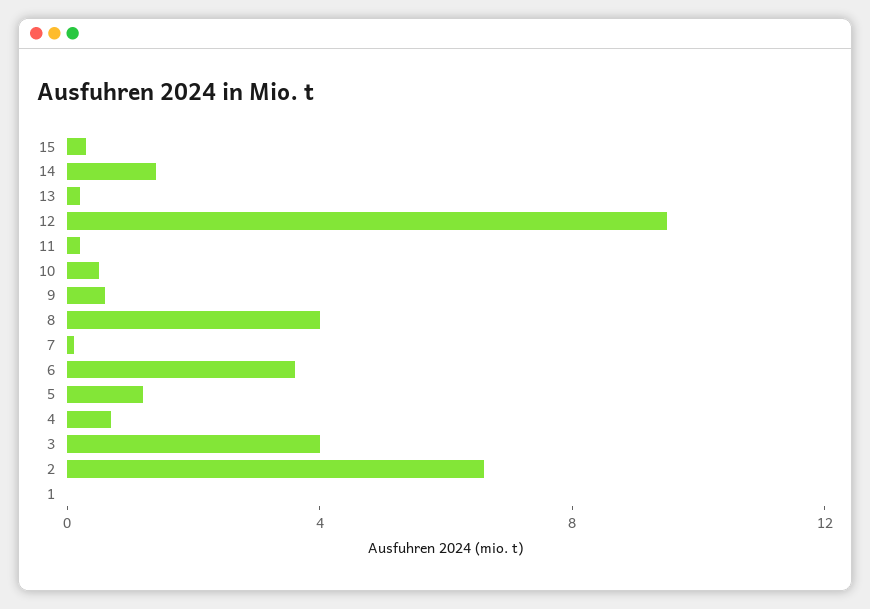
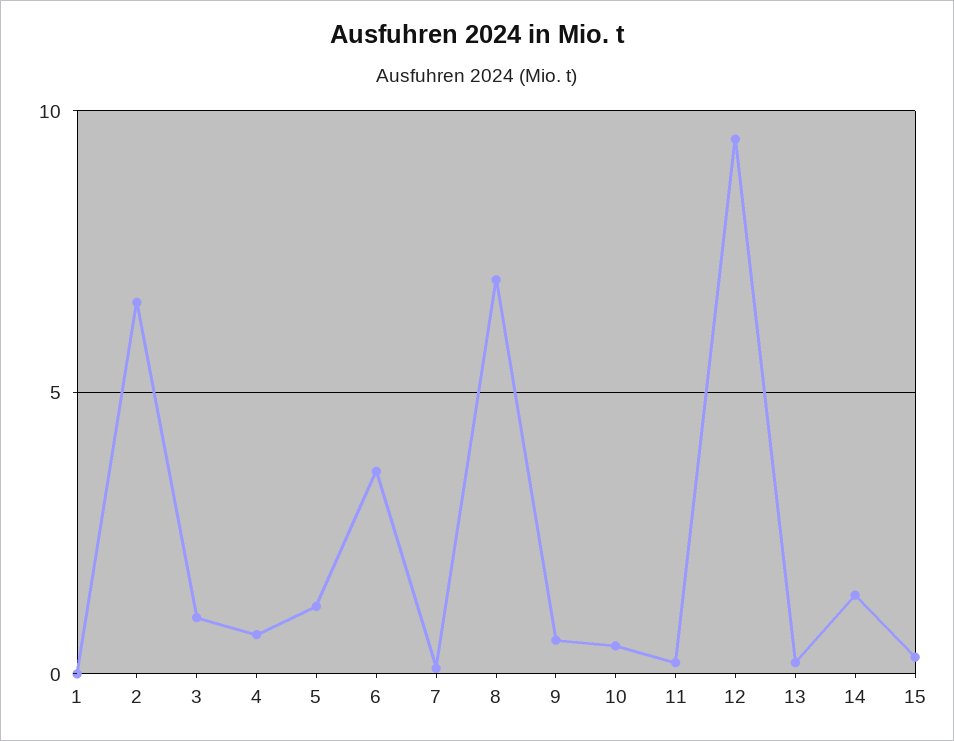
8: 4 -> 7
3: 4 -> 1

